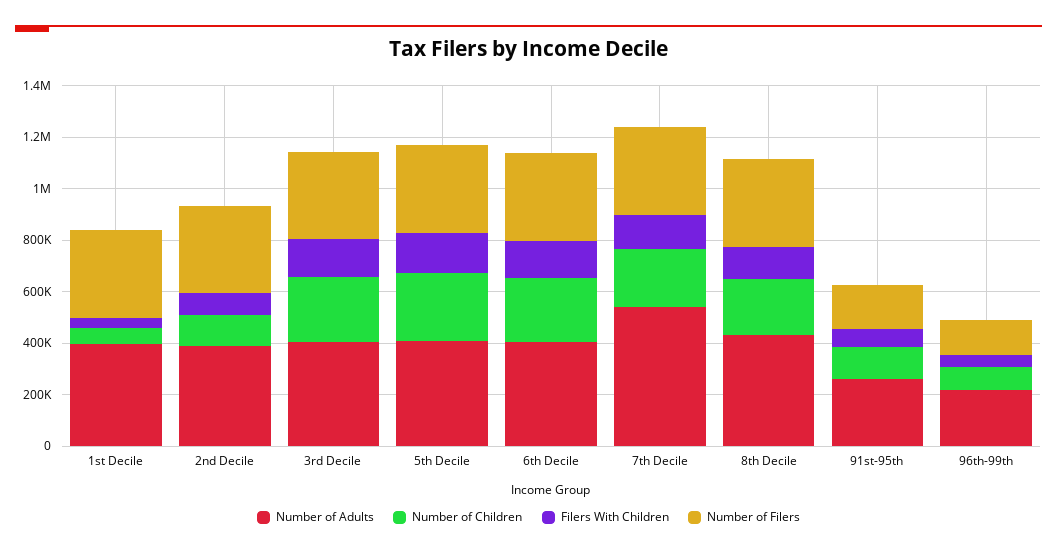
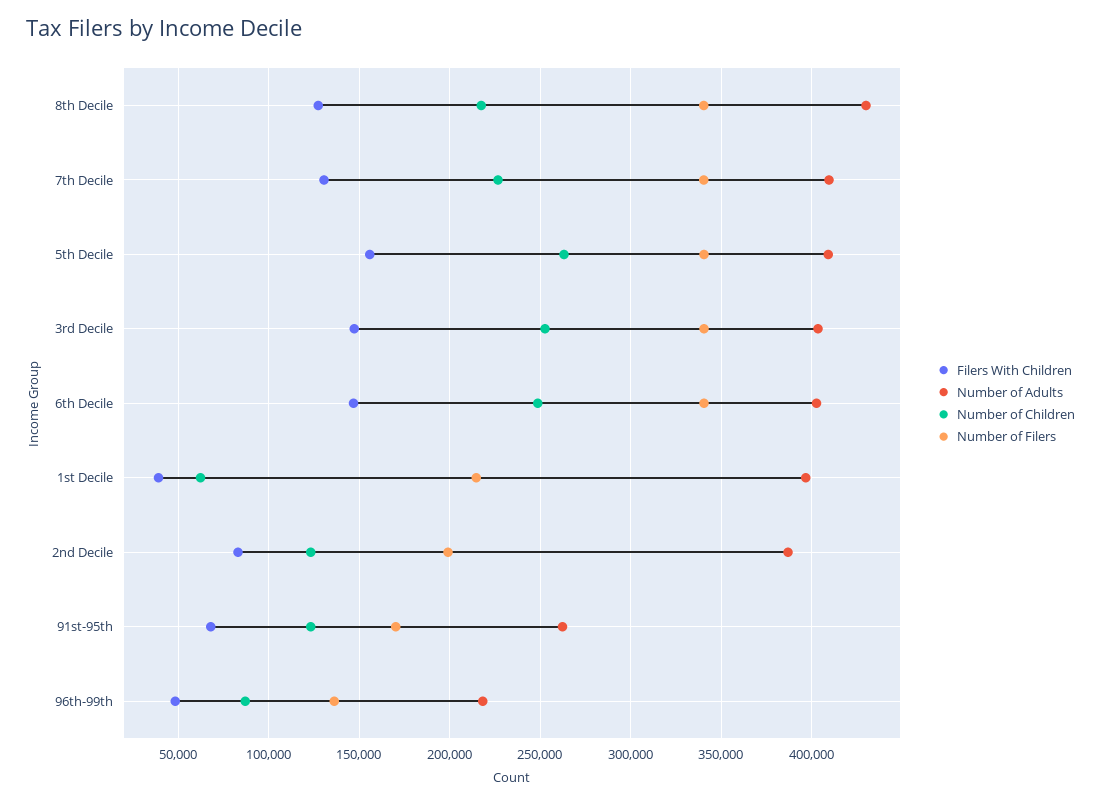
Number of Filers, 1st Decile: 350000 -> 215000
Number of Filers, 2nd Decile: 350000 -> 200000
Number of Adults, 7th Decile: 550000 -> 410000

